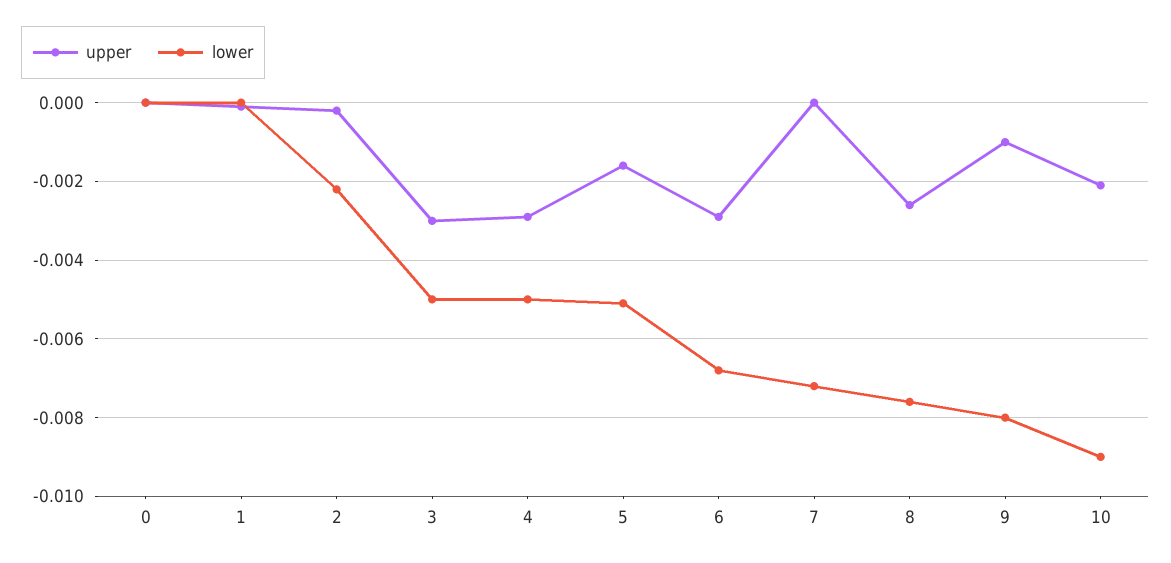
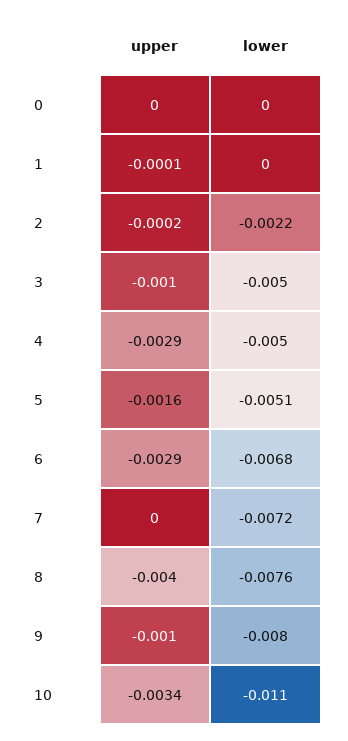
upper, 3: -0.003 -> -0.001
upper, 8: -0.0025 -> -0.004
upper, 10: -0.002 -> -0.0034
lower, 10: -0.009 -> -0.011

